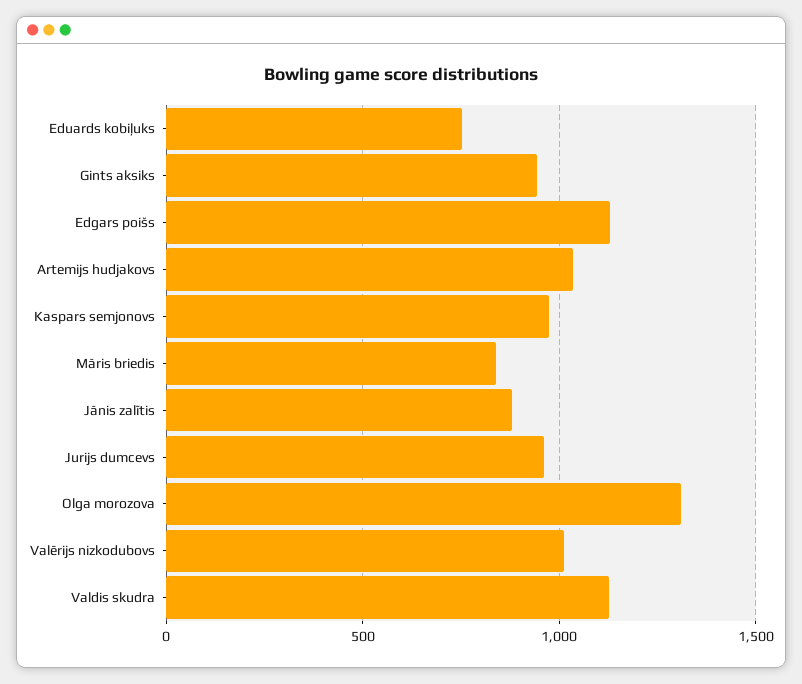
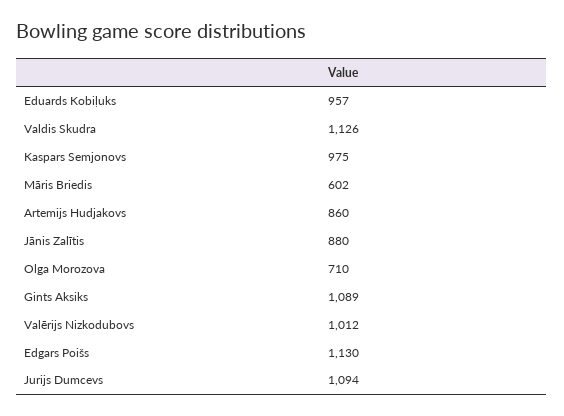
Eduards kobiļuks: 750 -> 957
Gints aksiks: 950 -> 1089
Artemijs hudjakovs: 1050 -> 860
Māris briedis: 850 -> 602
Jurijs dumcevs: 950 -> 1094
Olga morozova: 1300 -> 710

